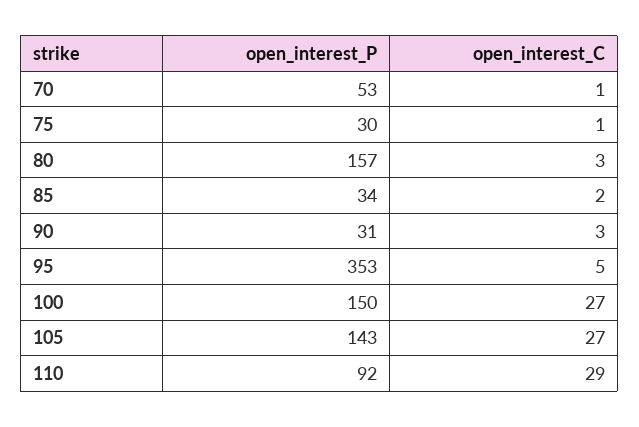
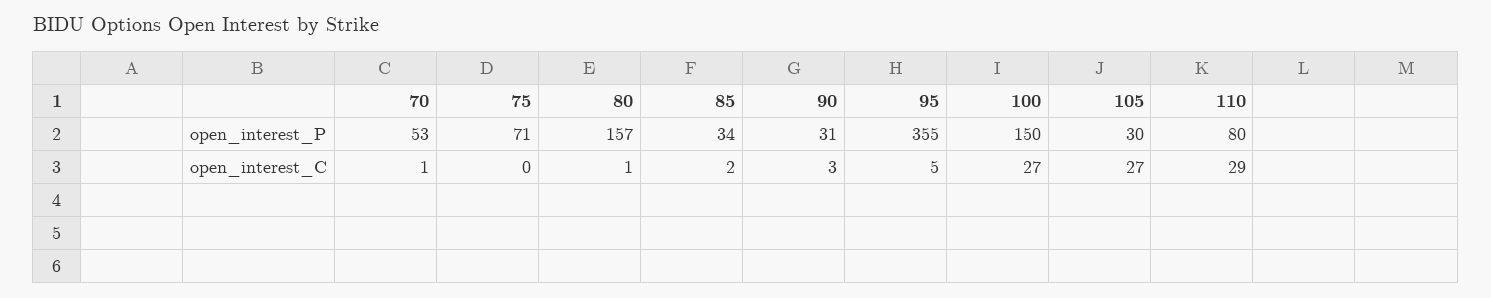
open_interest_P, 75: 30 -> 71
open_interest_C, 75: 1 -> 0
open_interest_C, 80: 3 -> 1
open_interest_P, 95: 353 -> 355
open_interest_P, 105: 143 -> 30
open_interest_P, 110: 92 -> 80

